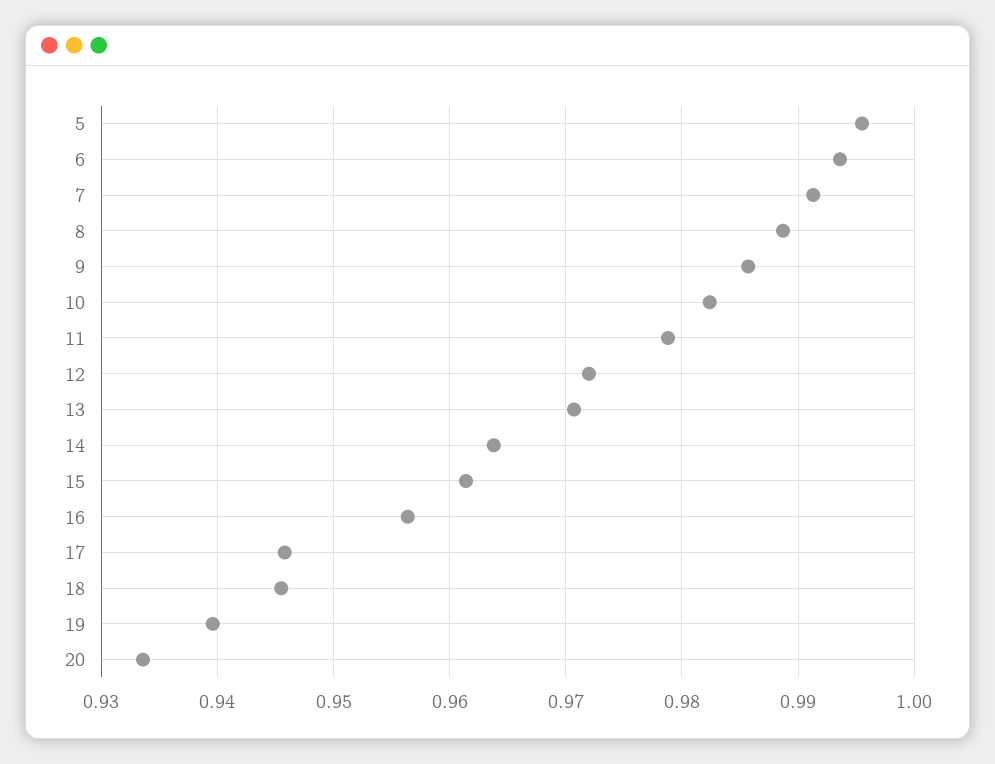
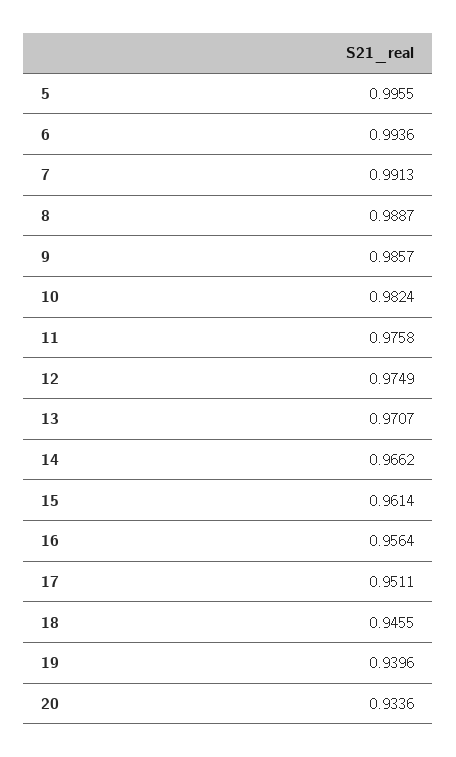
11: 0.979 -> 0.9758
12: 0.972 -> 0.9749
14: 0.964 -> 0.9662
17: 0.946 -> 0.9511

